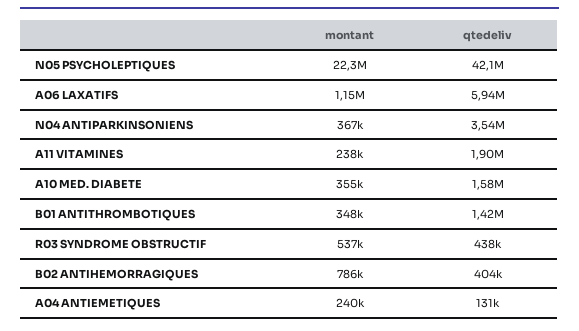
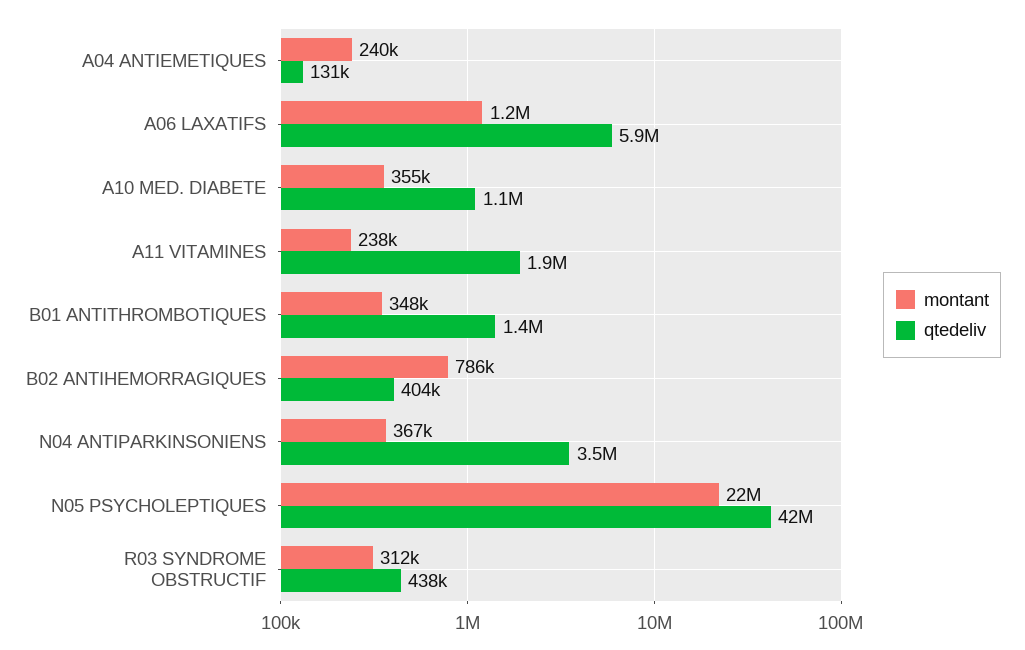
qtedeliv, A10 MED. DIABETE: 1580000 -> 1100000
montant, R03 SYNDROME OBSTRUCTIF: 537000 -> 312000

